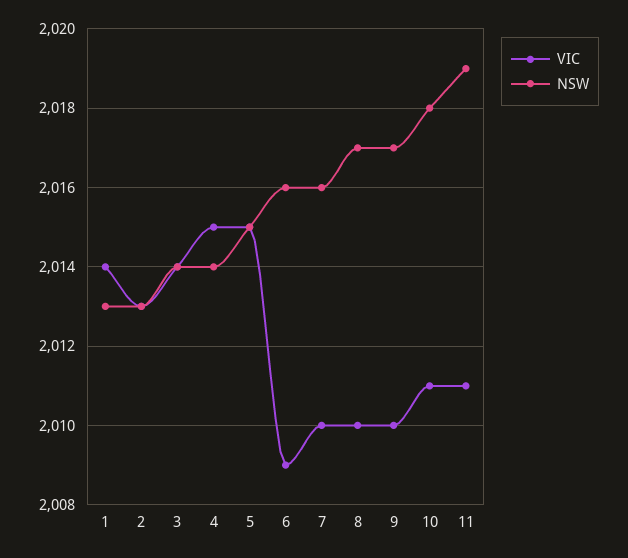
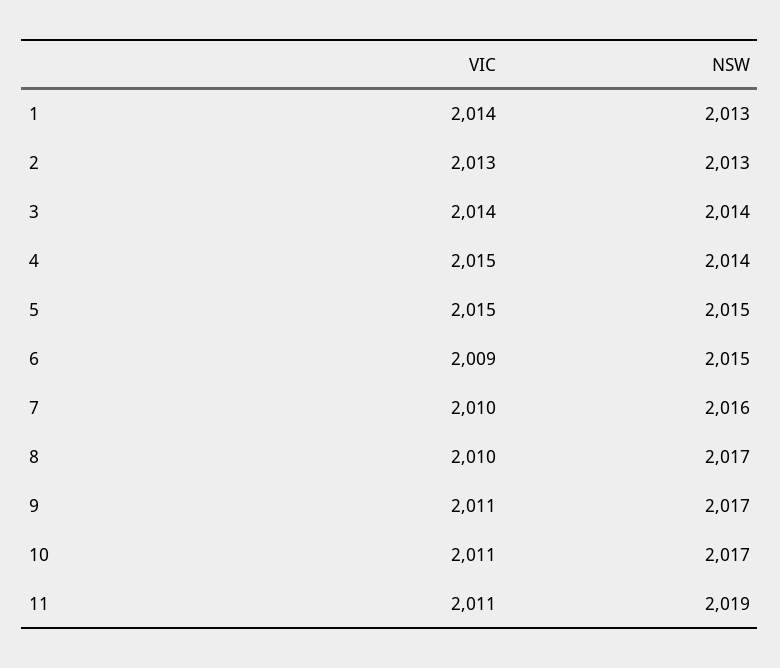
NSW, 6: 2016 -> 2015
VIC, 9: 2010 -> 2011
NSW, 10: 2018 -> 2017

